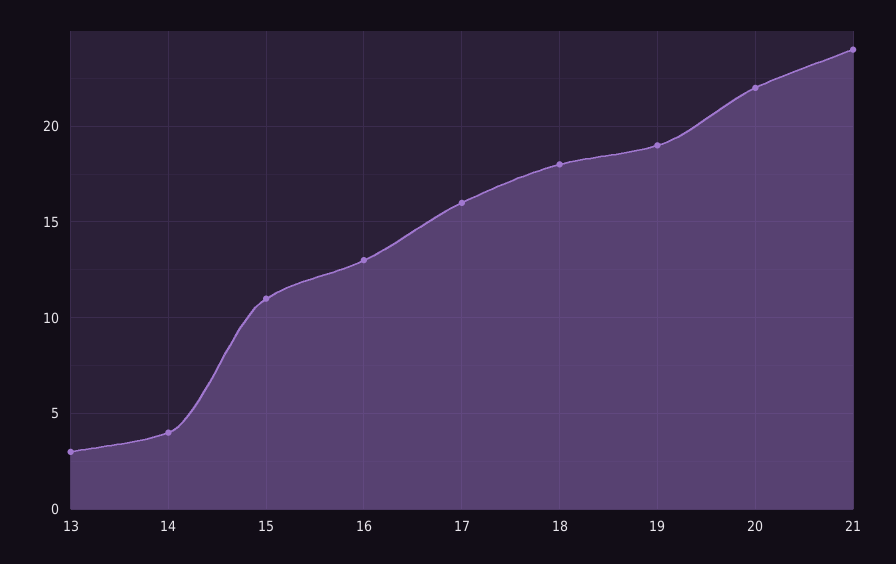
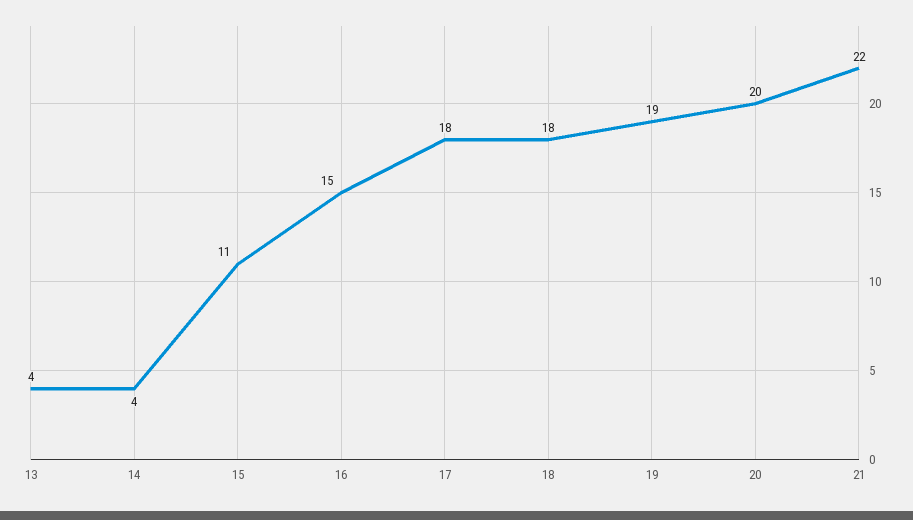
13: 3 -> 4
16: 13 -> 15
17: 16 -> 18
20: 22 -> 20
21: 24 -> 22

